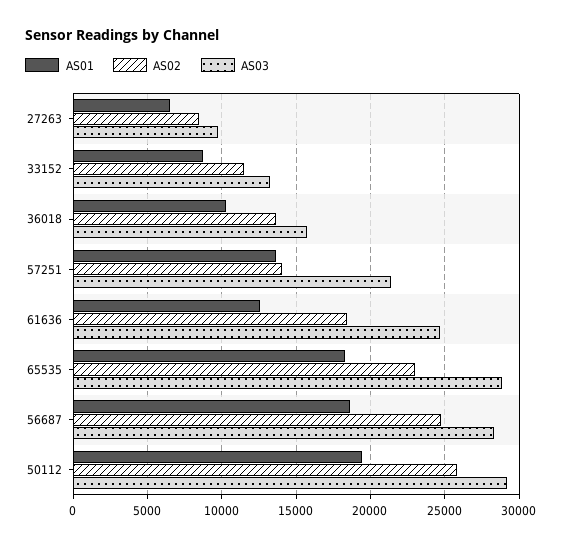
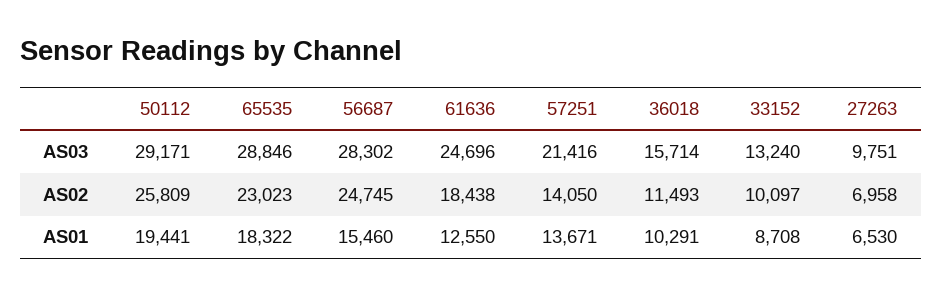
AS02, 27263: 8500 -> 6958
AS02, 33152: 11500 -> 10097
AS02, 36018: 13500 -> 11493
AS01, 56687: 18500 -> 15460

